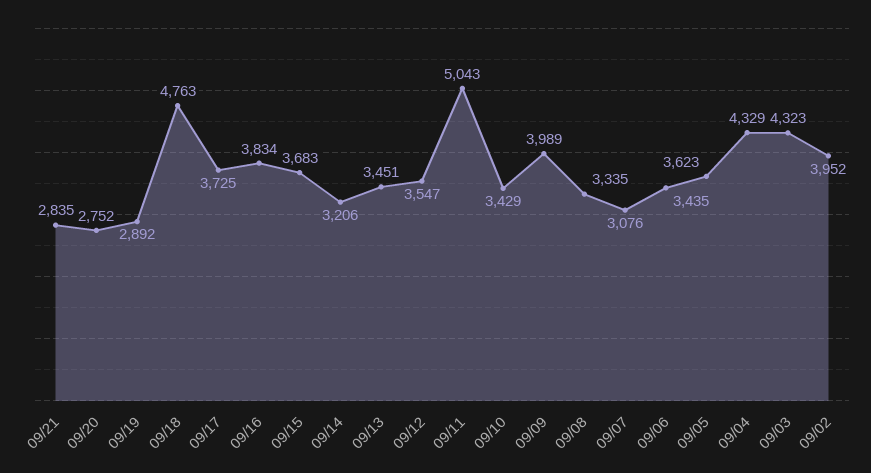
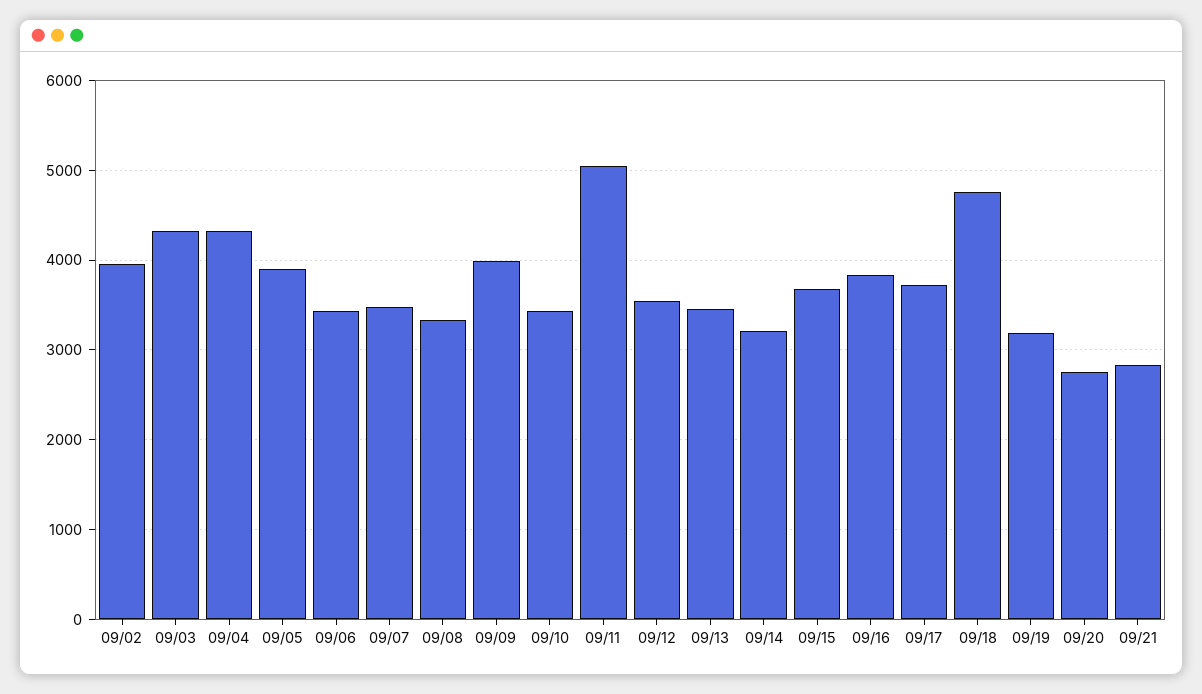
09/19: 2892 -> 3200
09/07: 3076 -> 3500
09/05: 3623 -> 3900

